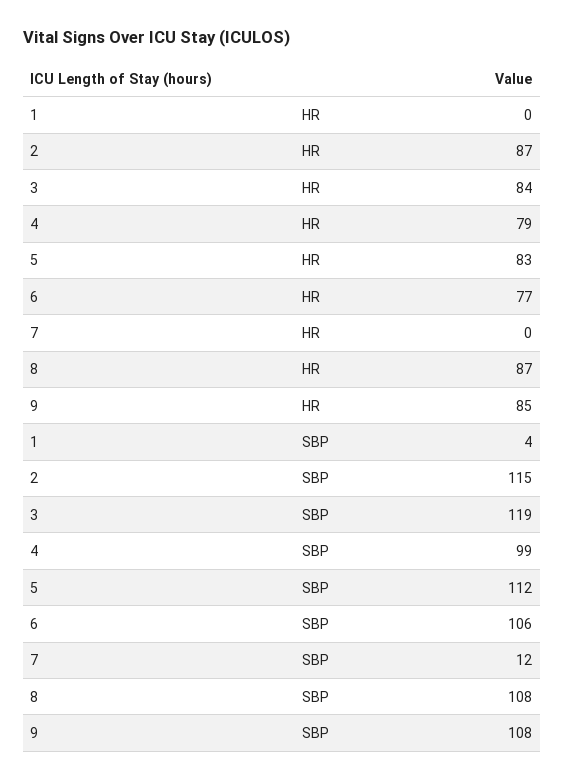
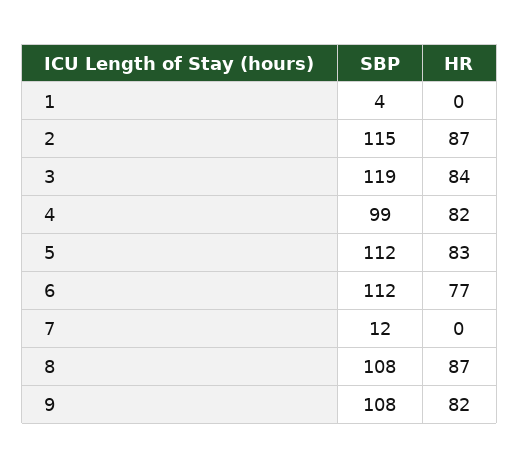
4, HR: 79 -> 82
9, HR: 85 -> 82
6, SBP: 106 -> 112

